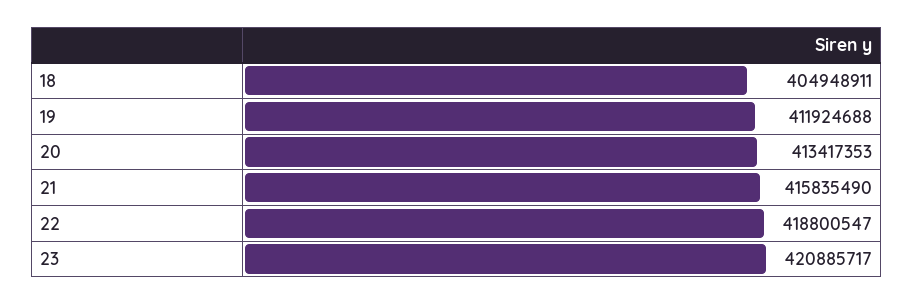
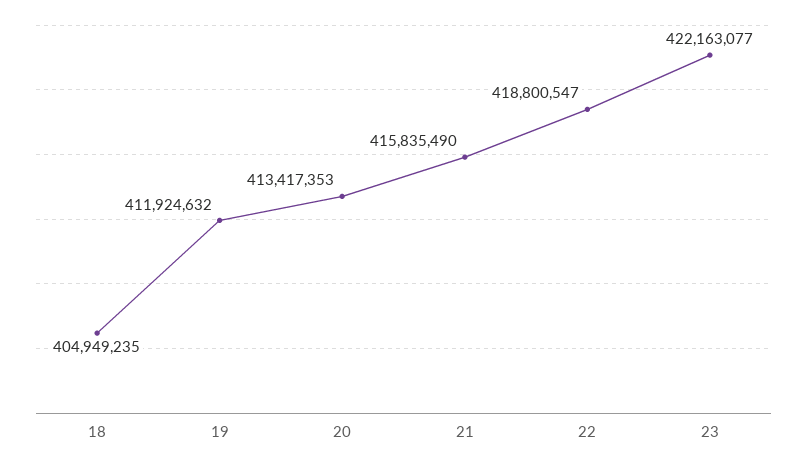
18: 404948911 -> 404949235
19: 411924688 -> 411924632
23: 420885717 -> 422163077

